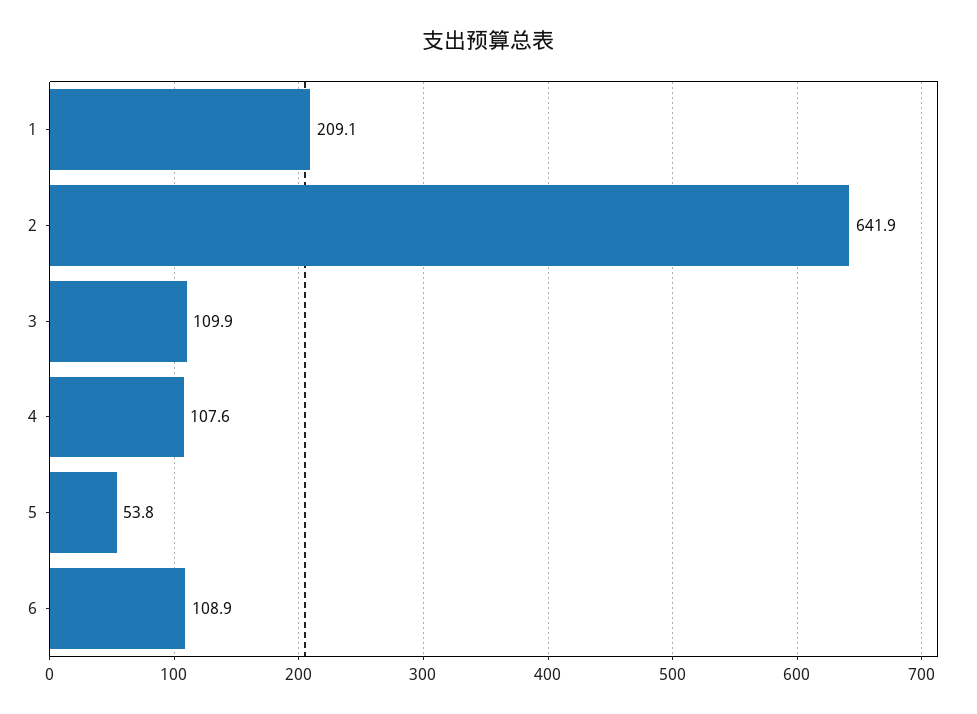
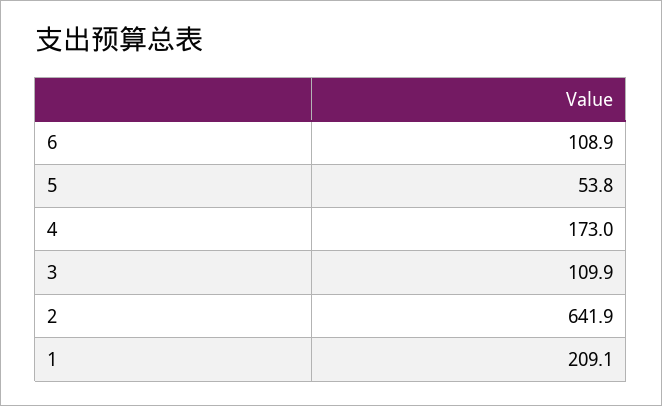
4: 107.6 -> 173

